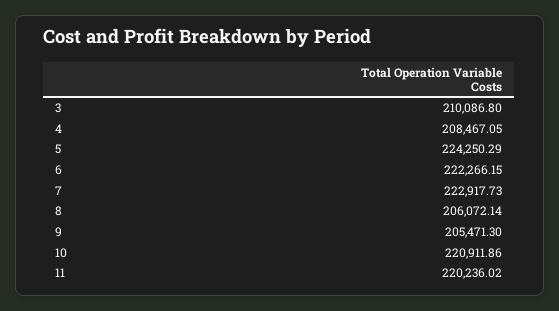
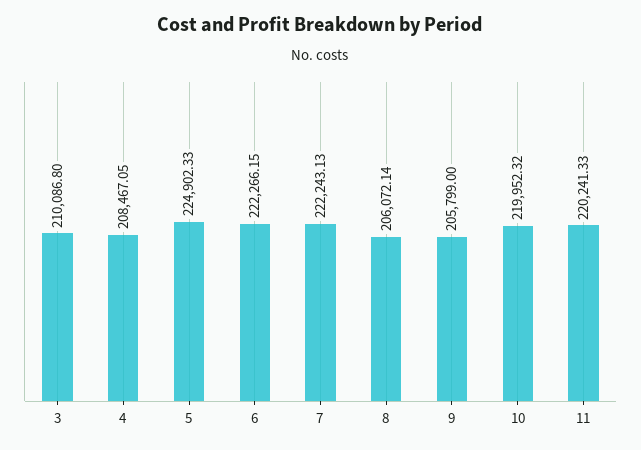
5: 224250.29 -> 224902.33
7: 222917.73 -> 222243.13
9: 205471.3 -> 205799
10: 220911.86 -> 219952.32
11: 220236.02 -> 220241.33

